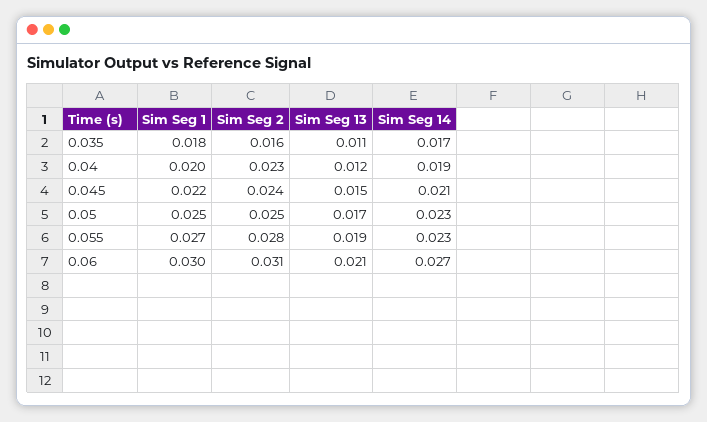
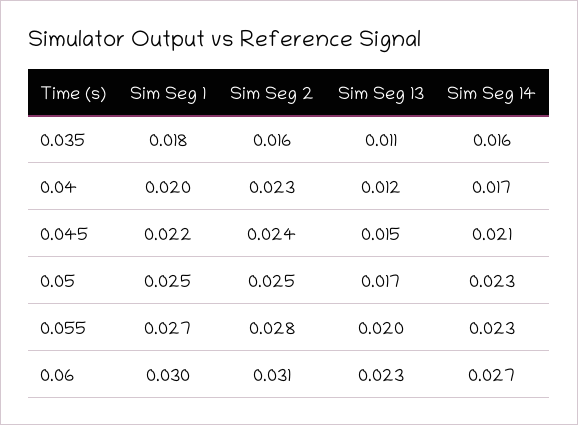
Sim Seg 14, 0.035: 0.017 -> 0.016
Sim Seg 14, 0.04: 0.019 -> 0.017
Sim Seg 13, 0.055: 0.019 -> 0.02
Sim Seg 13, 0.06: 0.021 -> 0.023

